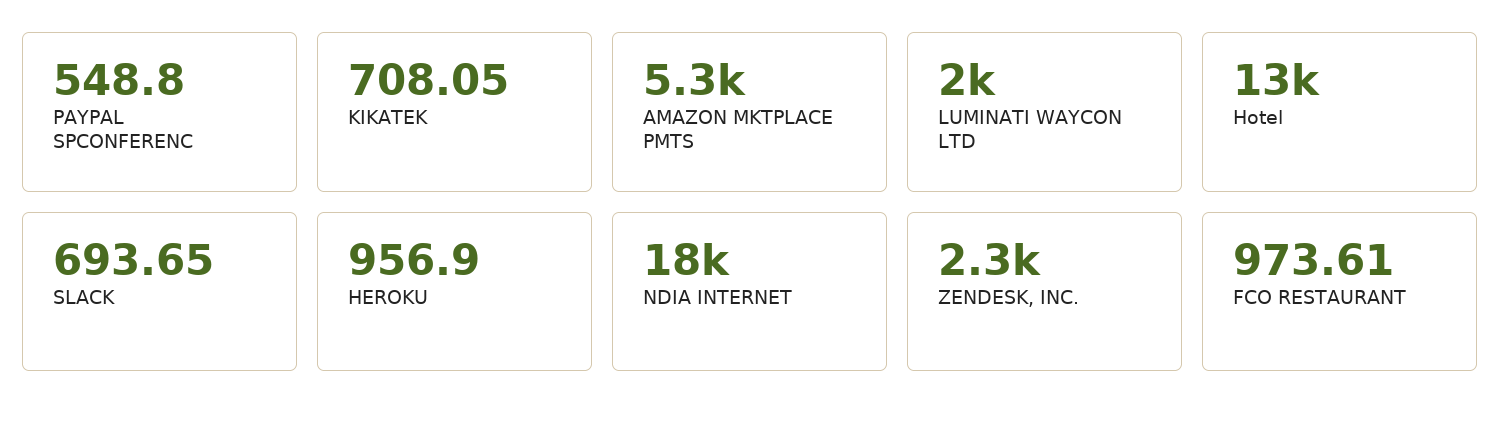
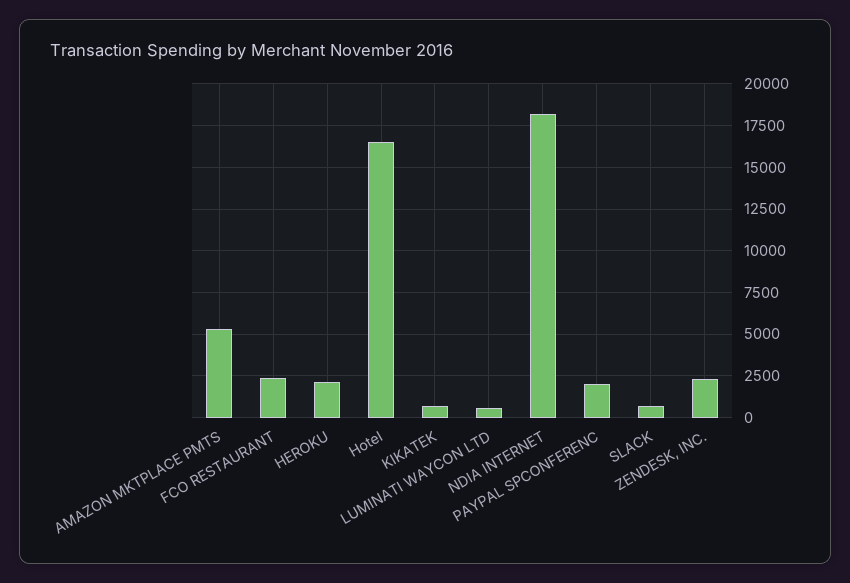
PAYPAL SPCONFERENC: 548.8 -> 2000
LUMINATI WAYCON LTD: 2000 -> 500
Hotel: 13000 -> 16500
HEROKU: 956.9 -> 2000
FCO RESTAURANT: 973.61 -> 2500

